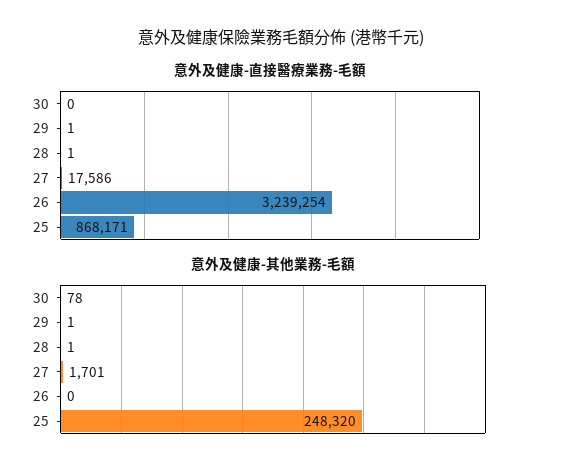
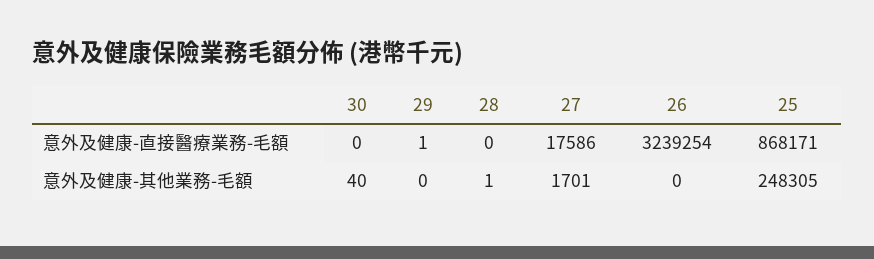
意外及健康-直接醫療業務-毛額, 28: 1 -> 0
意外及健康-其他業務-毛額, 30: 78 -> 40
意外及健康-其他業務-毛額, 29: 1 -> 0
意外及健康-其他業務-毛額, 25: 248320 -> 248305

